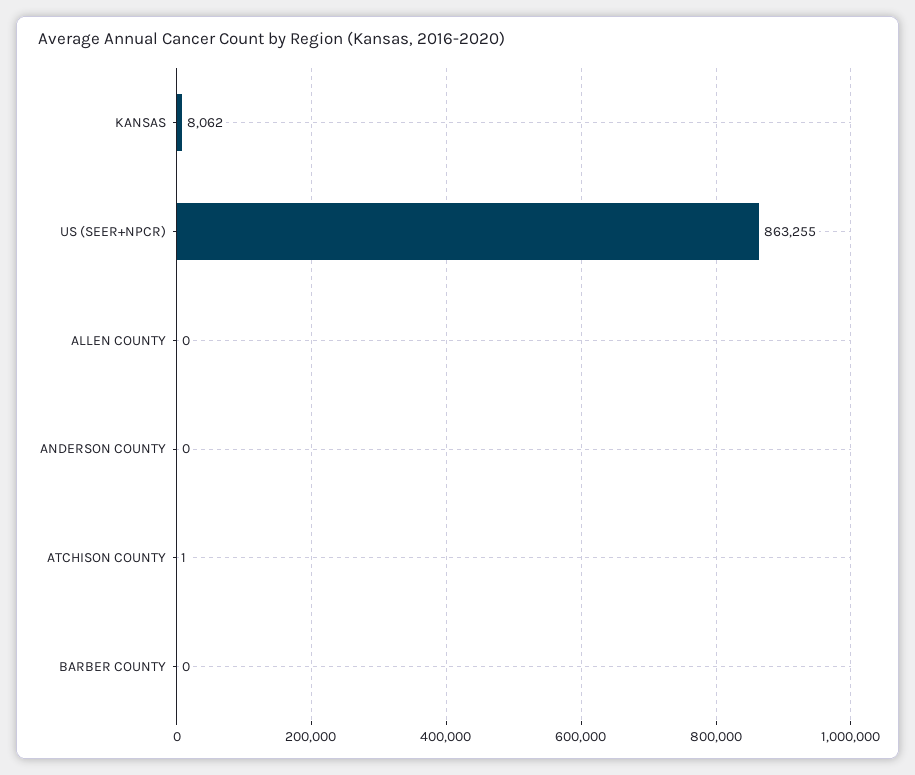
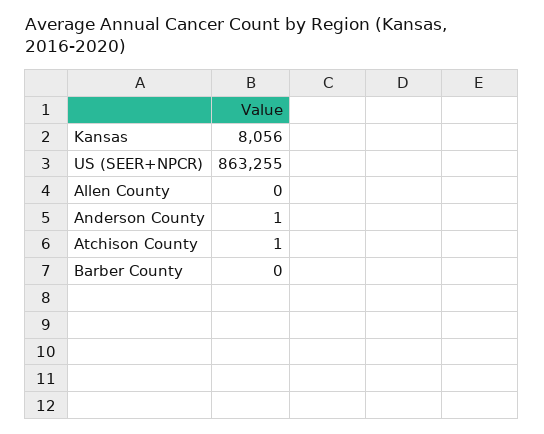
KANSAS: 8062 -> 8056
ANDERSON COUNTY: 0 -> 1

